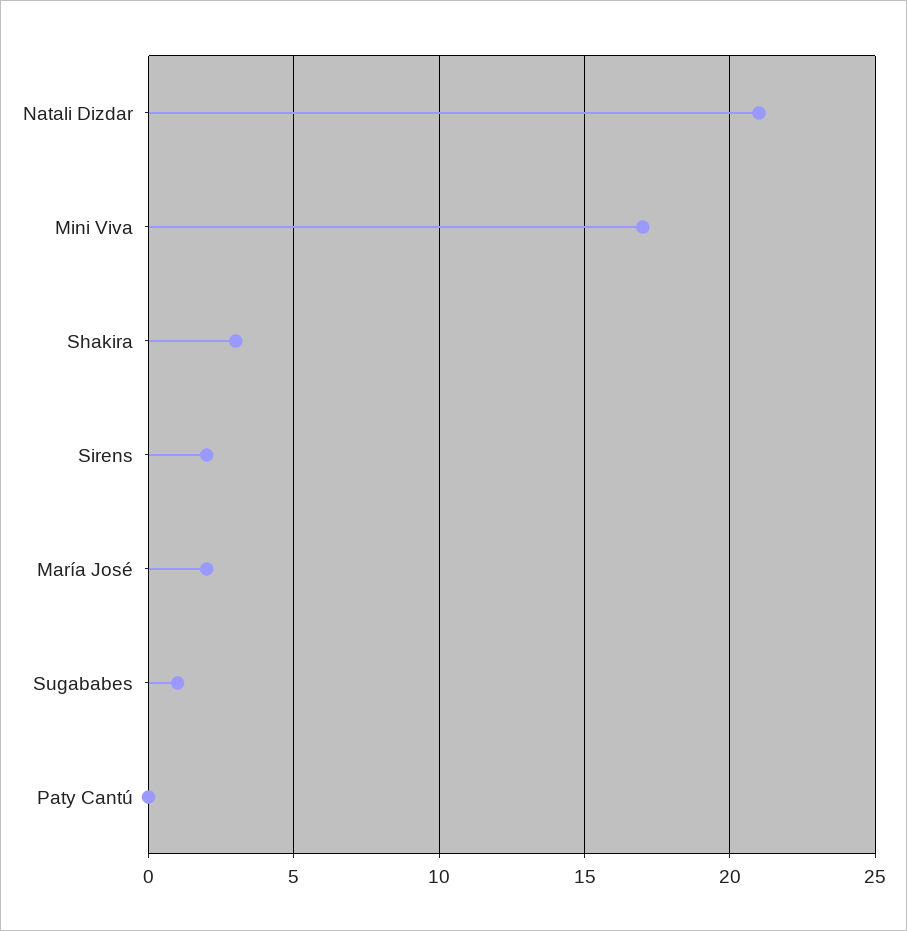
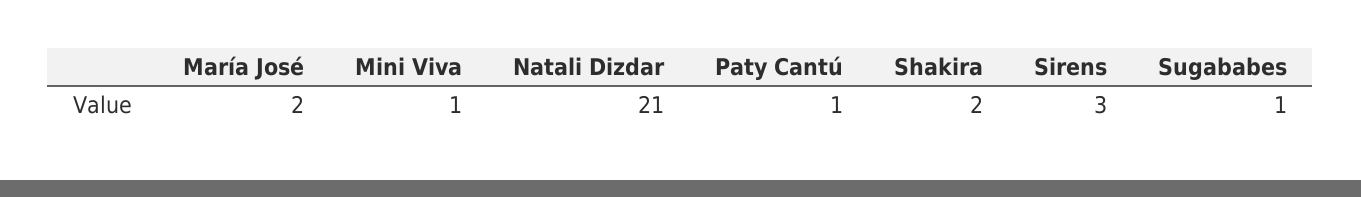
Mini Viva: 17 -> 1
Shakira: 3 -> 2
Sirens: 2 -> 3
Paty Cantú: 0 -> 1

